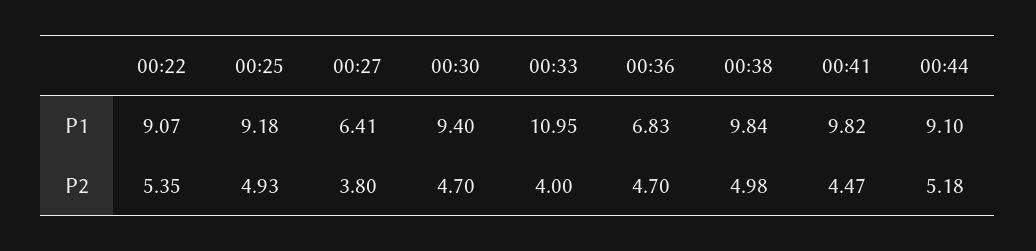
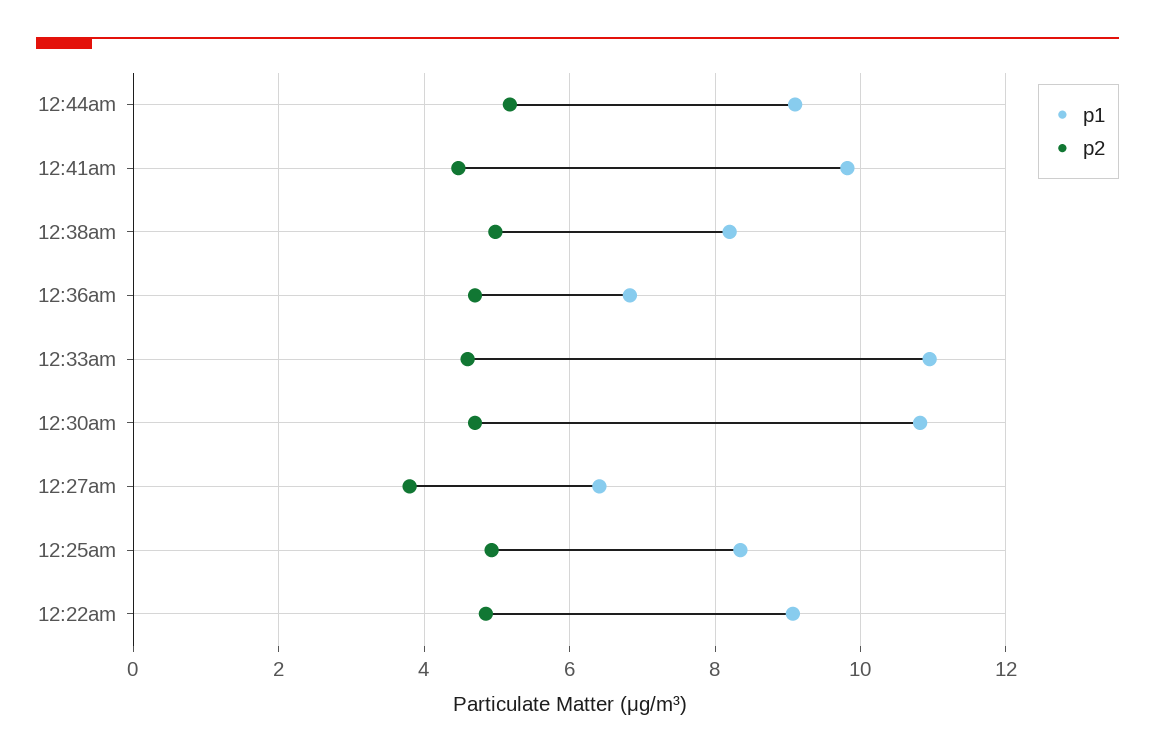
P1, 00:25: 9.18 -> 8.4
P1, 00:30: 9.4 -> 10.8
P1, 00:38: 9.84 -> 8.2
P2, 00:22: 5.35 -> 4.8
P2, 00:33: 4 -> 4.6

